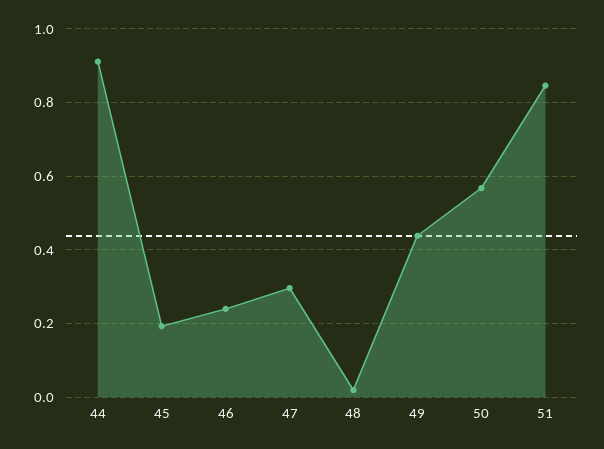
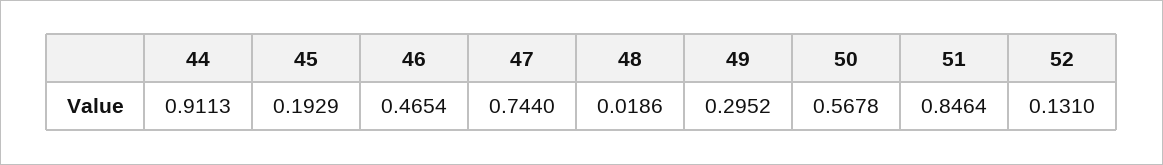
46: 0.24 -> 0.4654
47: 0.3 -> 0.744
49: 0.44 -> 0.2952
52: none -> 0.131

